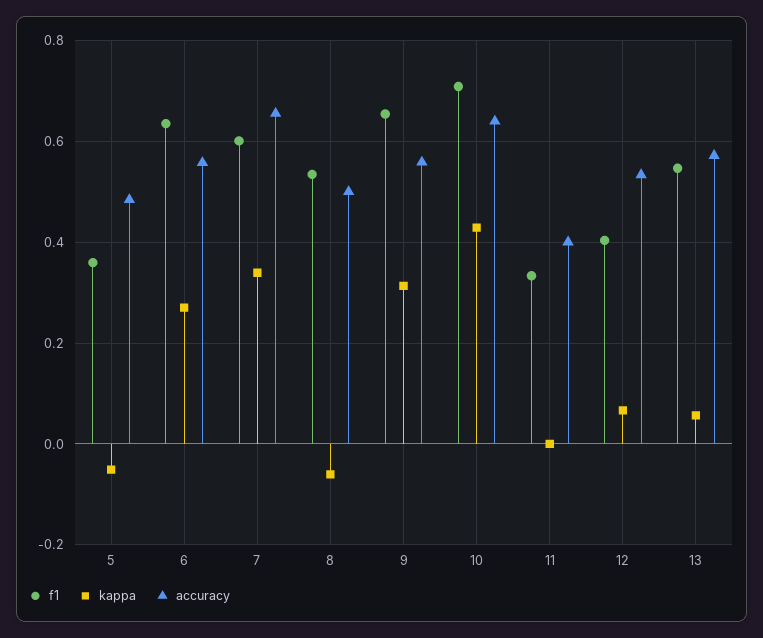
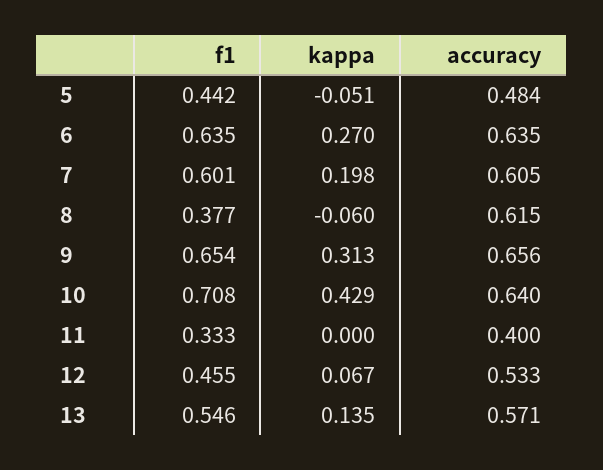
f1, 5: 0.36 -> 0.442
accuracy, 6: 0.56 -> 0.635
kappa, 7: 0.34 -> 0.198
accuracy, 7: 0.66 -> 0.605
f1, 8: 0.54 -> 0.377
accuracy, 8: 0.5 -> 0.615
accuracy, 9: 0.56 -> 0.656
f1, 12: 0.4 -> 0.455
kappa, 13: 0.06 -> 0.135

